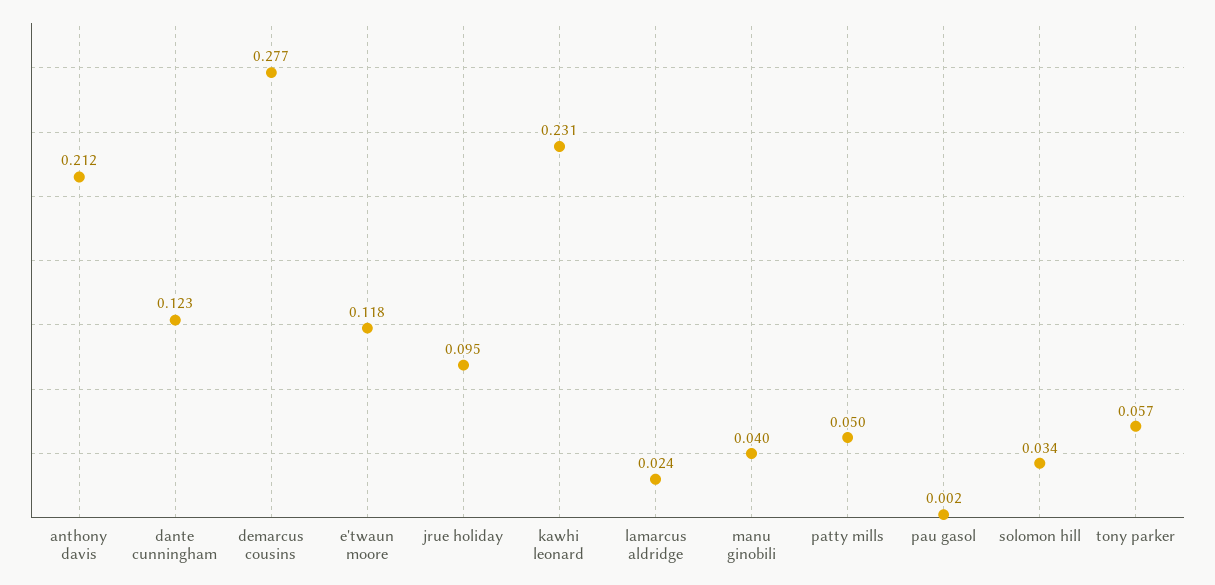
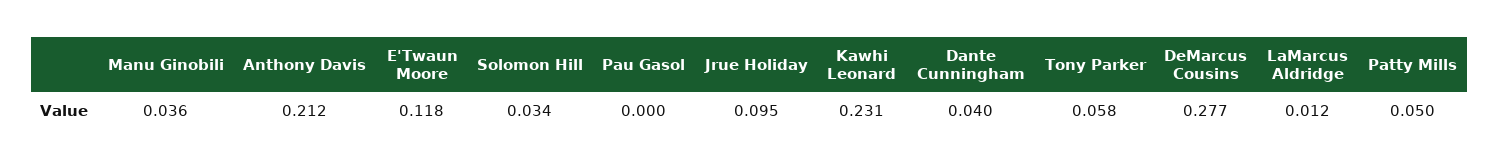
dante cunningham: 0.123 -> 0.04
lamarcus aldridge: 0.024 -> 0.012
manu ginobili: 0.04 -> 0.036
pau gasol: 0.002 -> 0
tony parker: 0.057 -> 0.058

